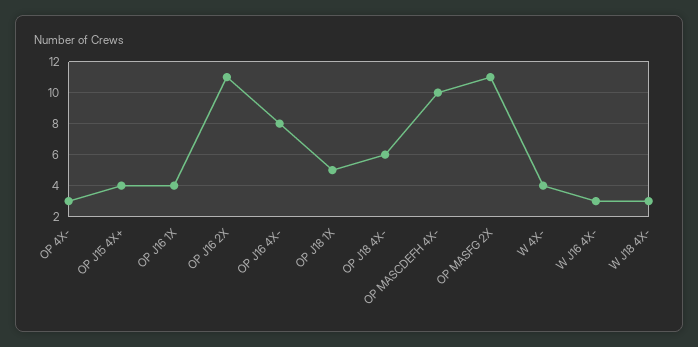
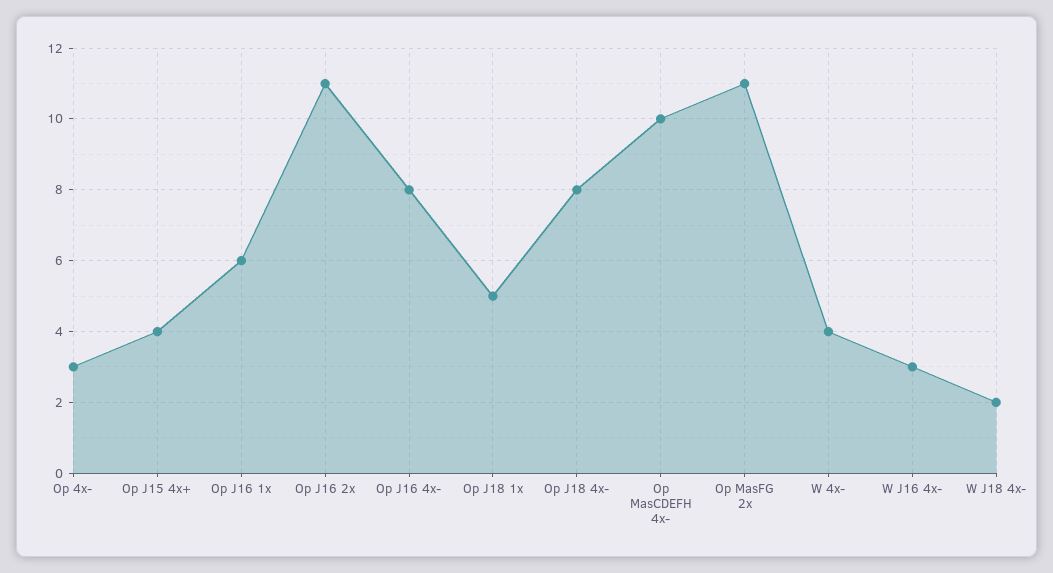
OP J16 1X: 4 -> 6
OP J18 4X-: 6 -> 8
W J18 4X-: 3 -> 2

